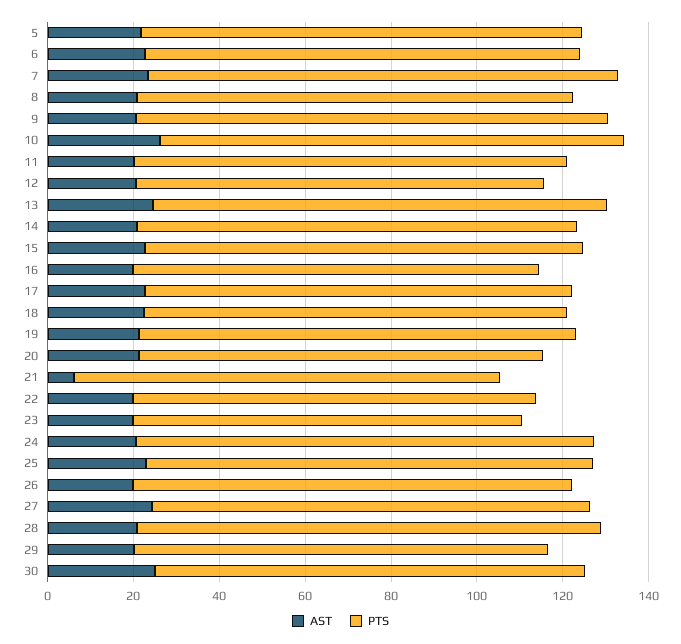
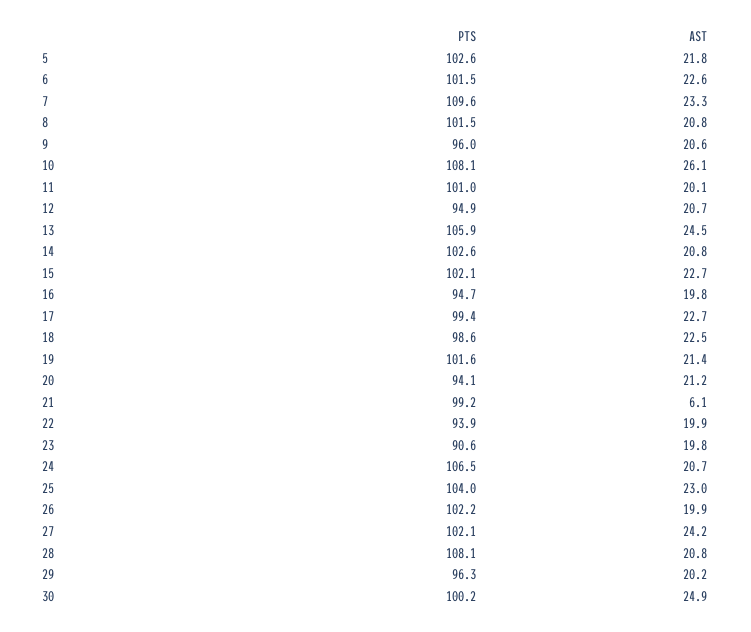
PTS, 9: 110 -> 96

